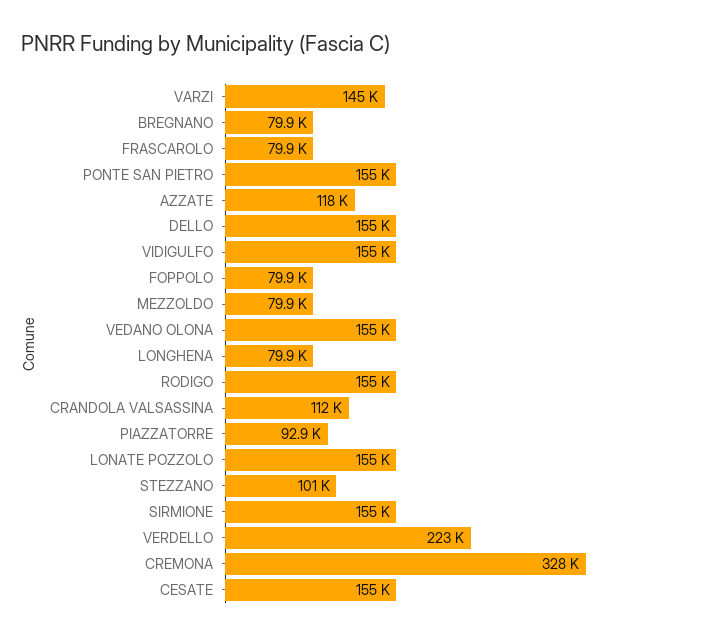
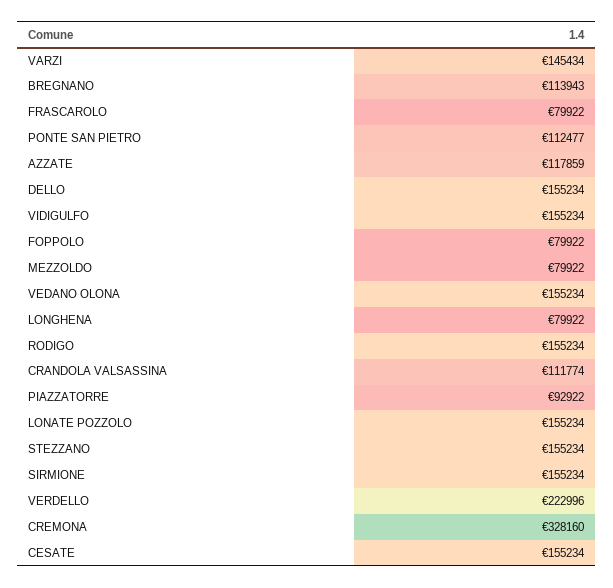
BREGNANO: 79900 -> 113943
PONTE SAN PIETRO: 155000 -> 112477
STEZZANO: 101000 -> 155234

